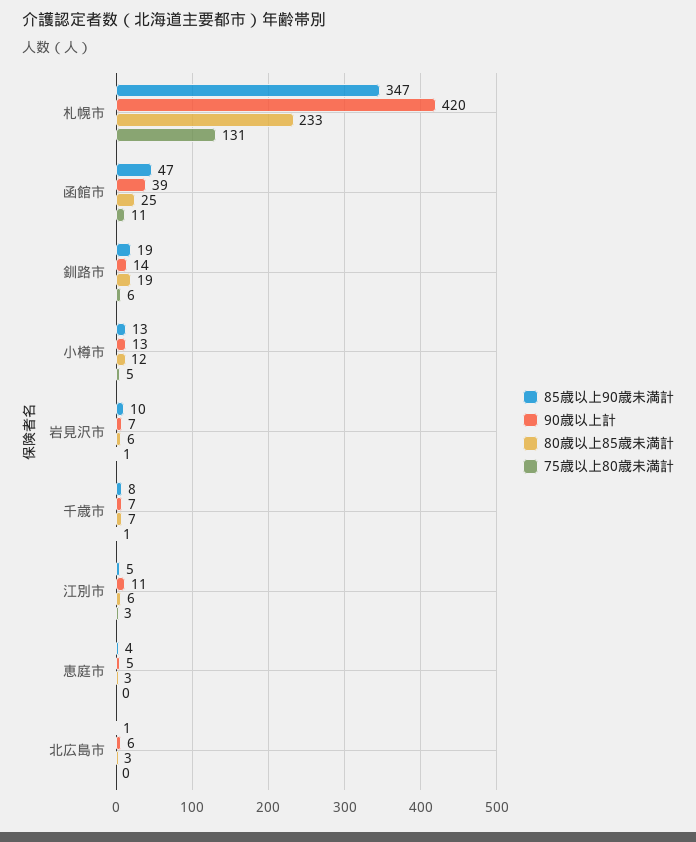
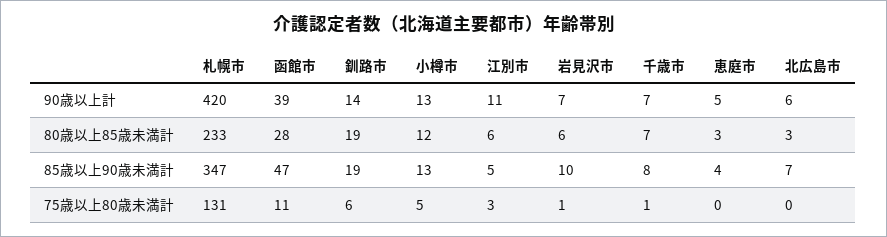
80歳以上85歳未満計, 函館市: 25 -> 28
85歳以上90歳未満計, 北広島市: 1 -> 7

